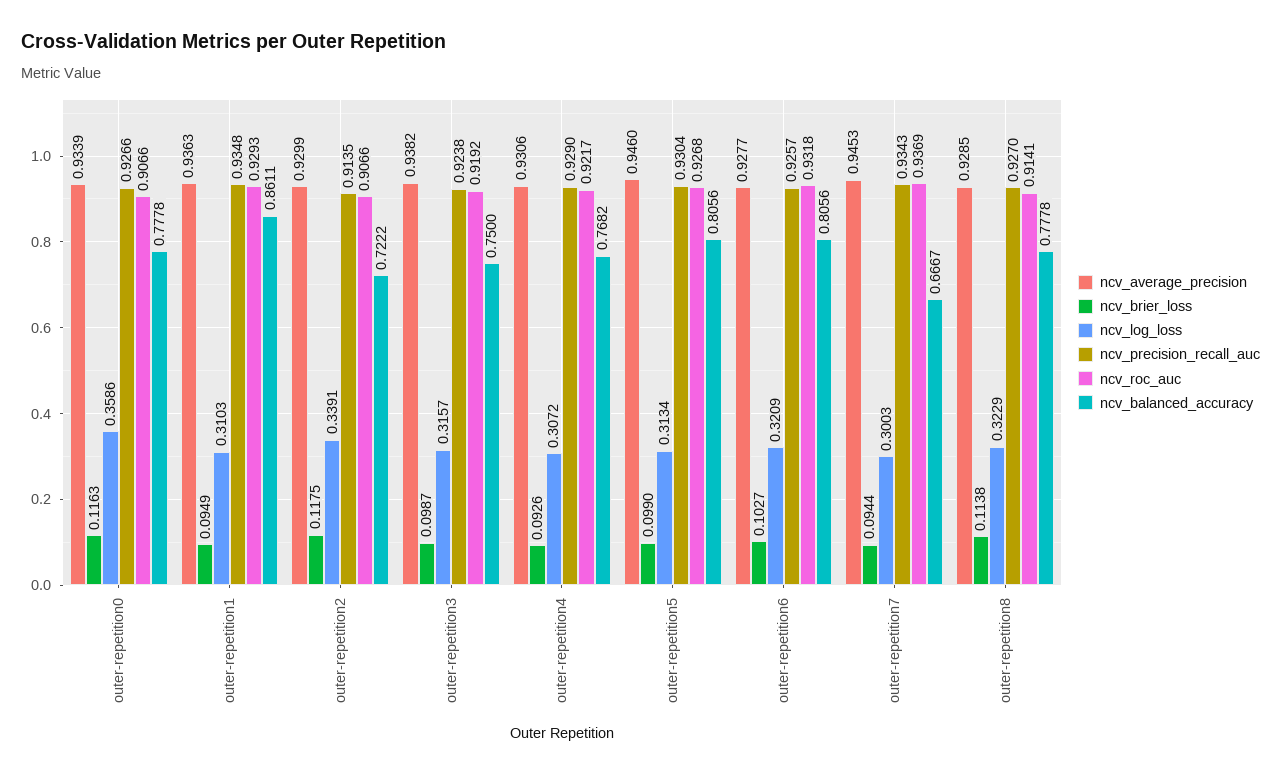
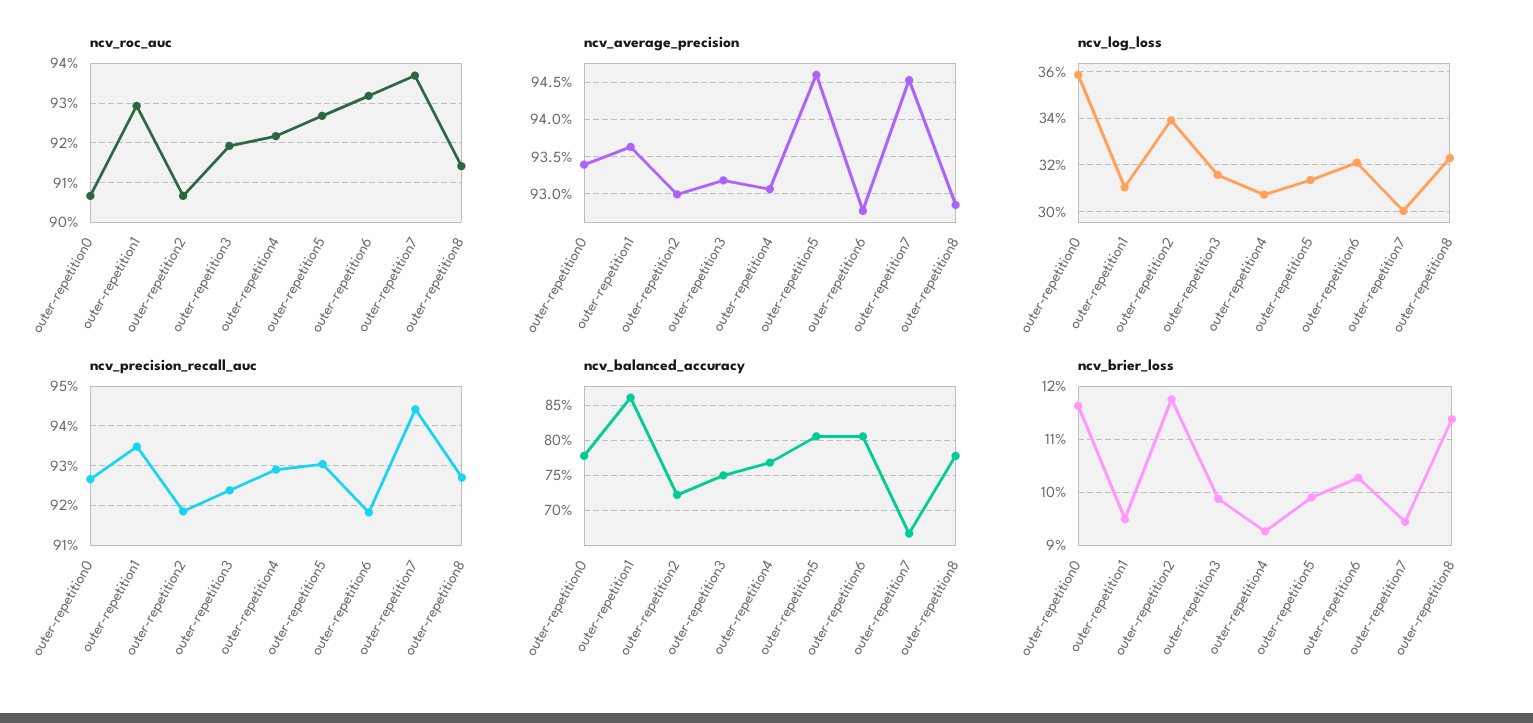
ncv_precision_recall_auc, outer-repetition2: 0.9135 -> 0.918
ncv_average_precision, outer-repetition3: 0.9382 -> 0.932
ncv_precision_recall_auc, outer-repetition6: 0.9257 -> 0.918
ncv_precision_recall_auc, outer-repetition7: 0.9343 -> 0.944

